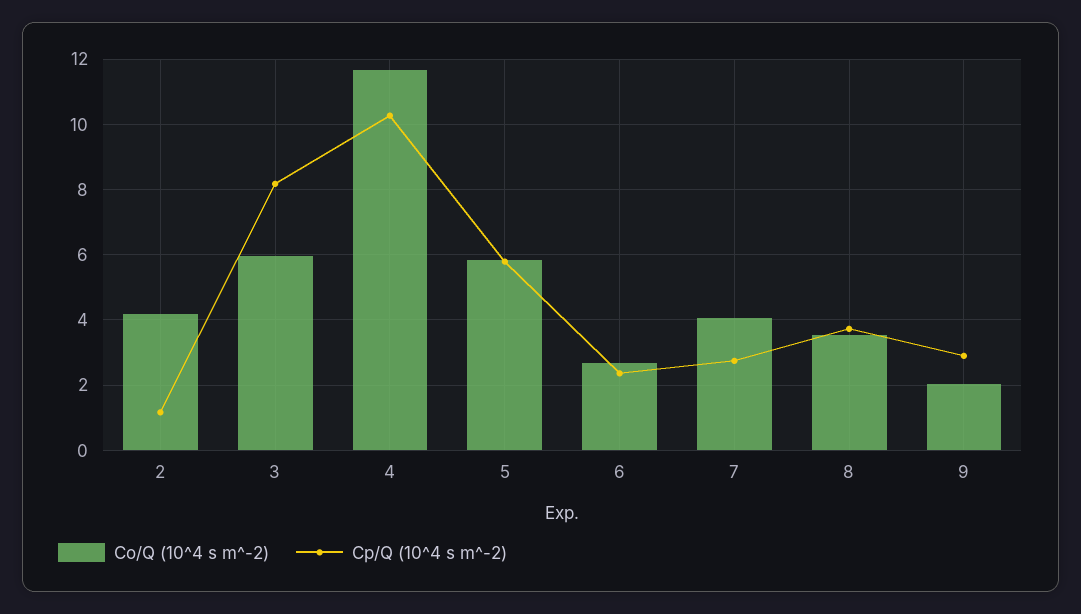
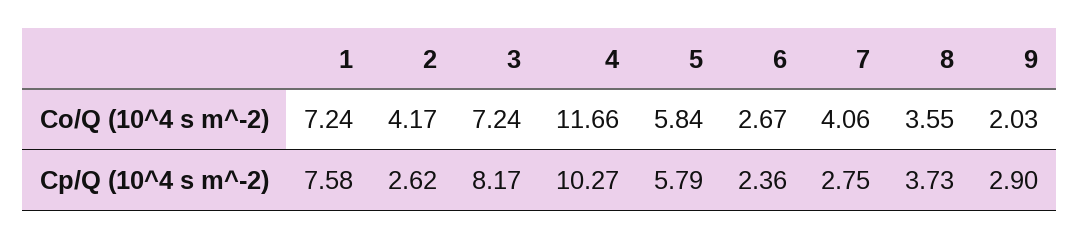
Cp/Q (10^4 s m^-2), 2: 1.2 -> 2.62
Co/Q (10^4 s m^-2), 3: 6 -> 7.24
Co/Q (10^4 s m^-2), 1: none -> 7.24
Cp/Q (10^4 s m^-2), 1: none -> 7.58

